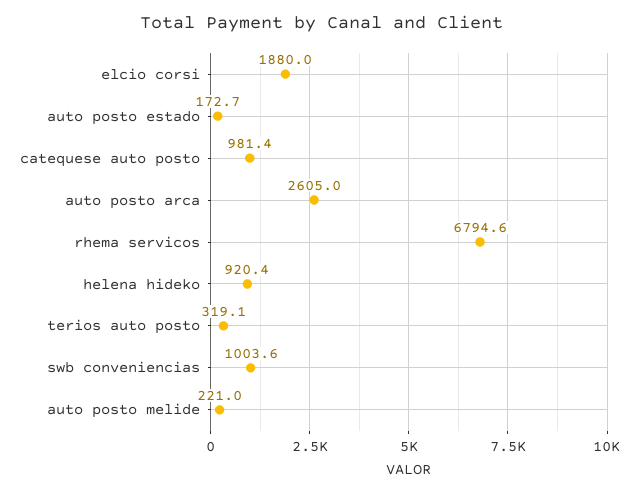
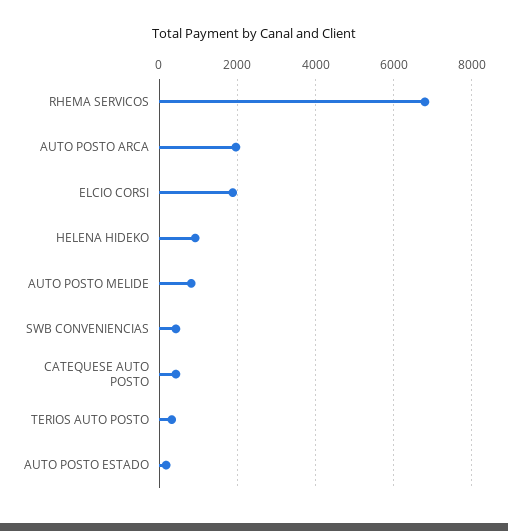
catequese auto posto: 981.4 -> 400
auto posto arca: 2605 -> 2000
swb conveniencias: 1003.6 -> 400
auto posto melide: 221 -> 800

